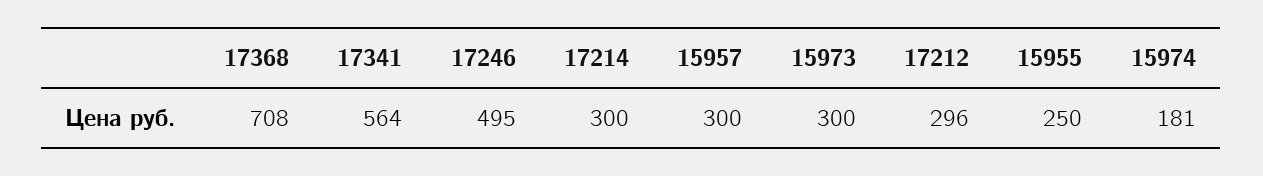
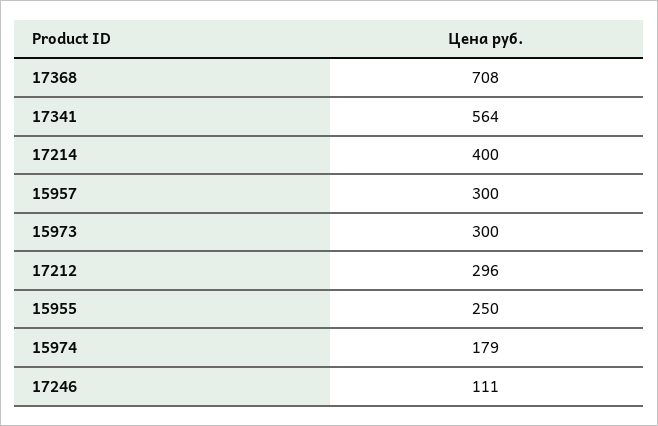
17246: 495 -> 111
17214: 300 -> 400
15974: 181 -> 179

